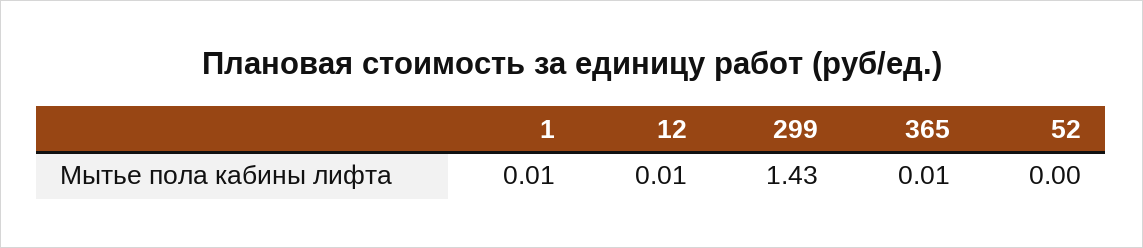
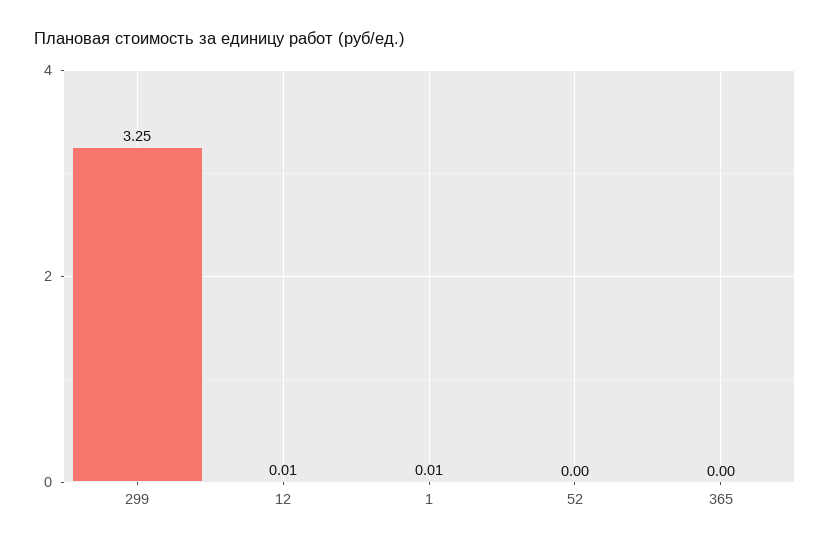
299: 1.43 -> 3.25
365: 0.01 -> 0

